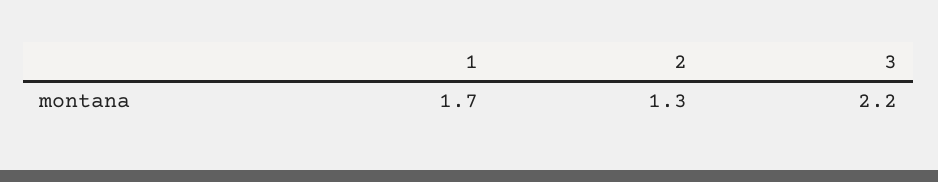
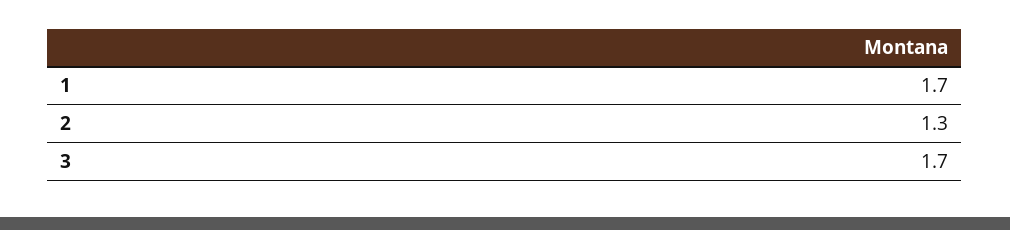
3: 2.2 -> 1.7

